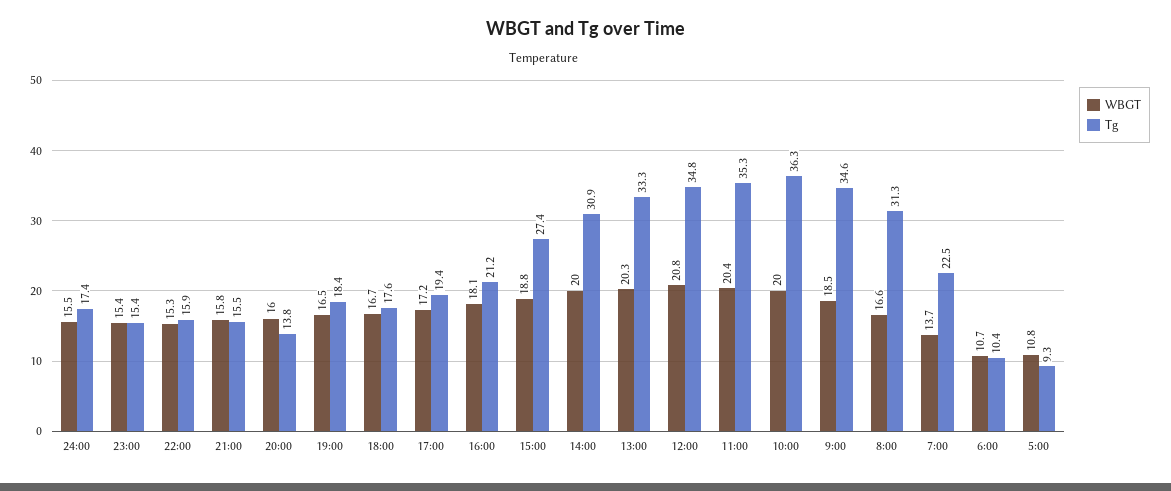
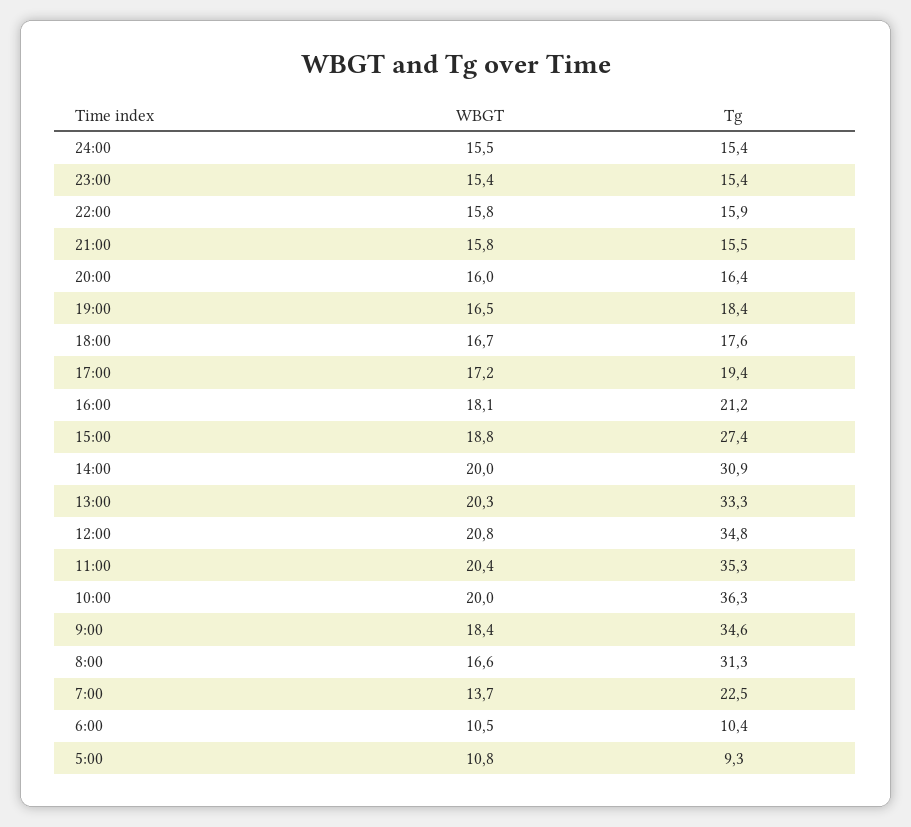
Tg, 24:00: 17.4 -> 15.4
WBGT, 22:00: 15.3 -> 15.8
Tg, 20:00: 13.8 -> 16.4
WBGT, 9:00: 18.5 -> 18.4
WBGT, 6:00: 10.7 -> 10.5

